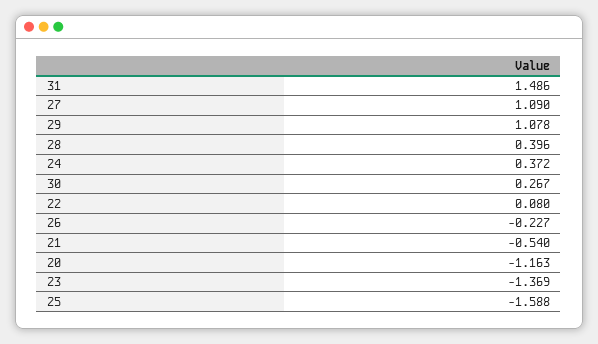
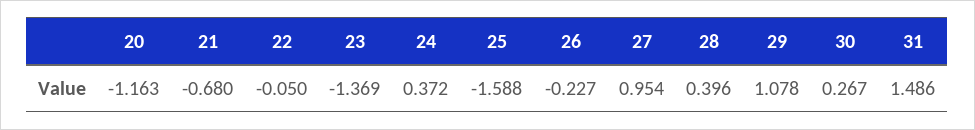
27: 1.09 -> 0.954
22: 0.08 -> -0.05
21: -0.54 -> -0.68

